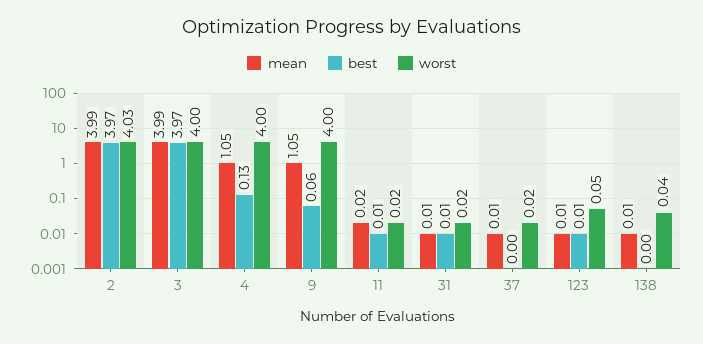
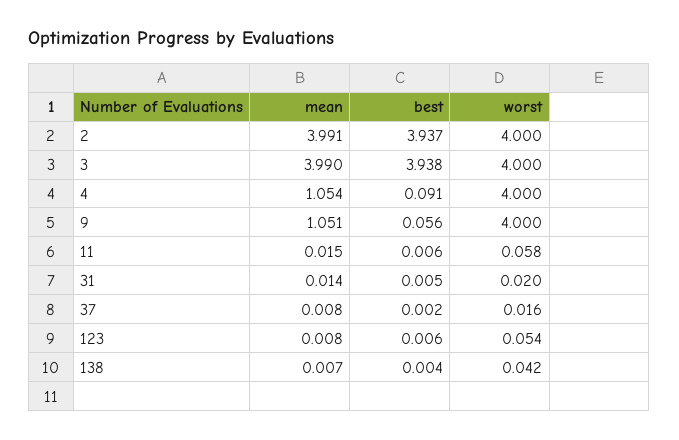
best, 2: 3.97 -> 3.937
worst, 2: 4.03 -> 4
best, 3: 3.97 -> 3.938
best, 4: 0.13 -> 0.091
worst, 11: 0.02 -> 0.058

